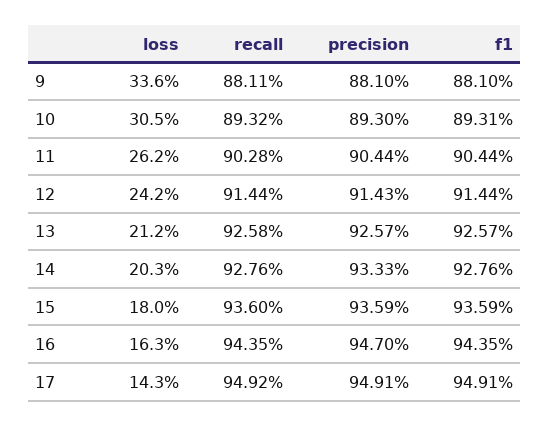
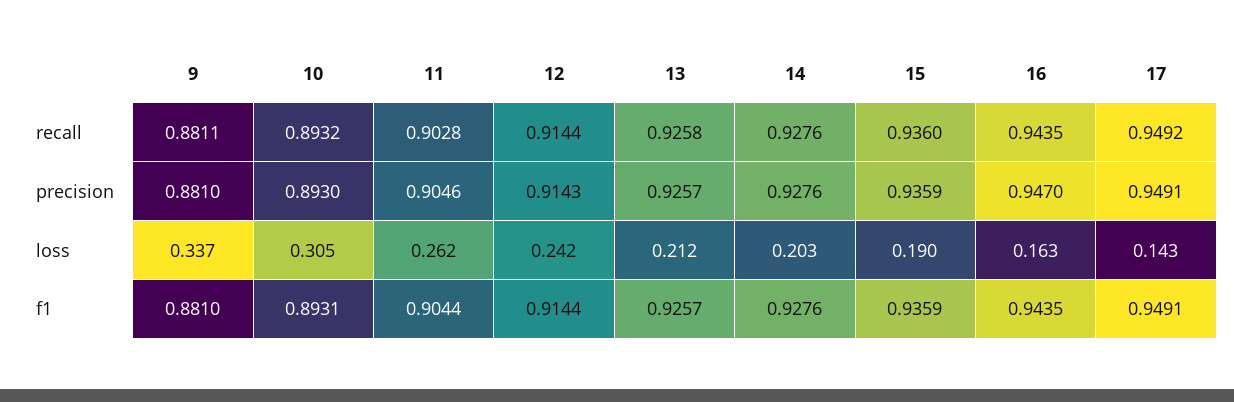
loss, 9: 0.336 -> 0.337
precision, 11: 0.9044 -> 0.9046
precision, 14: 0.9333 -> 0.9276
loss, 15: 0.18 -> 0.19

